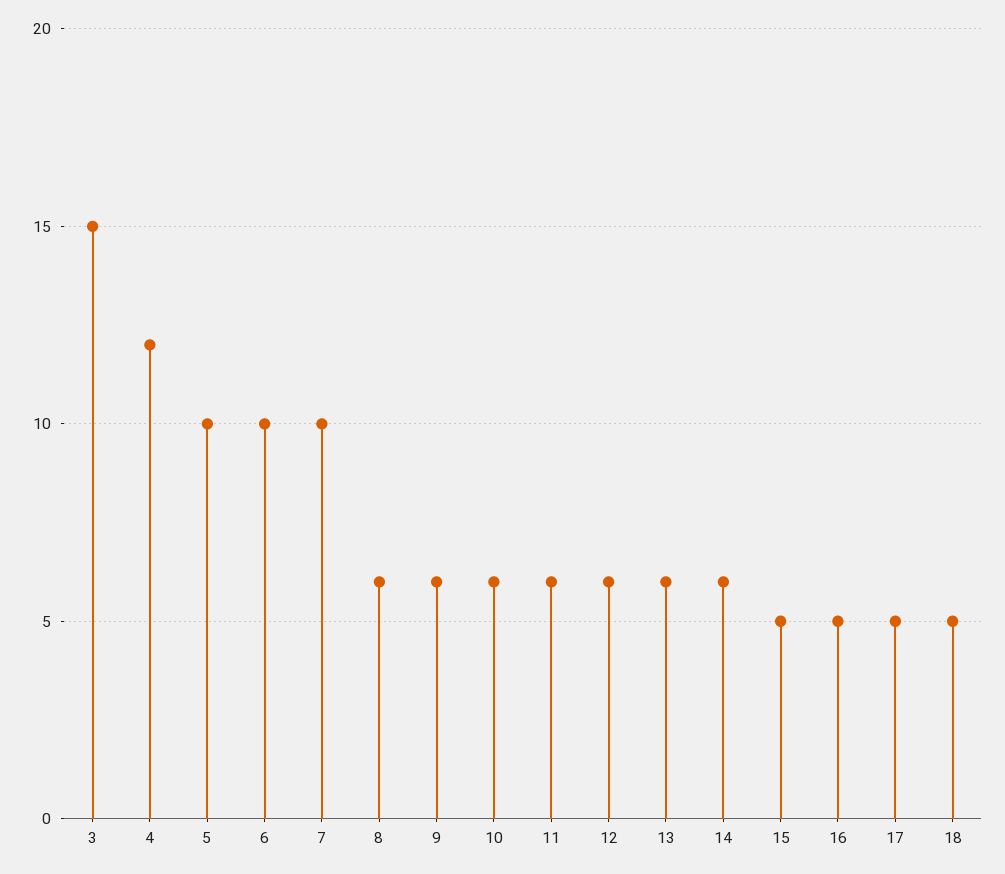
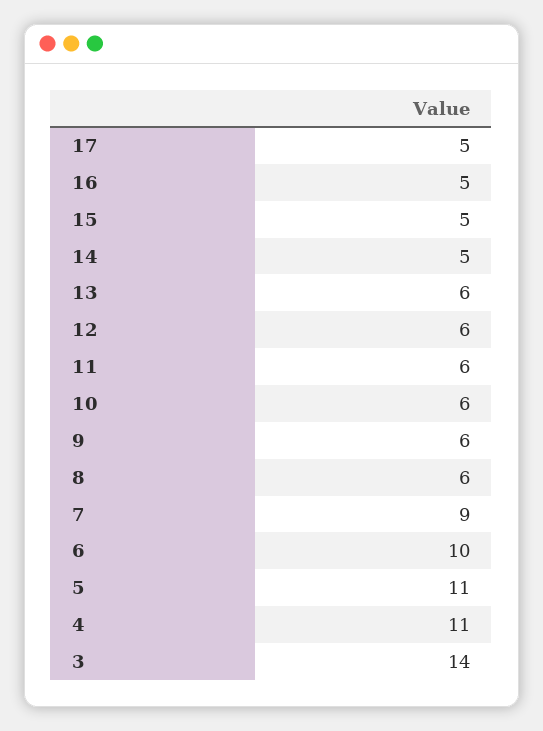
3: 15 -> 14
4: 12 -> 11
5: 10 -> 11
7: 10 -> 9
14: 6 -> 5
18: 5 -> none

